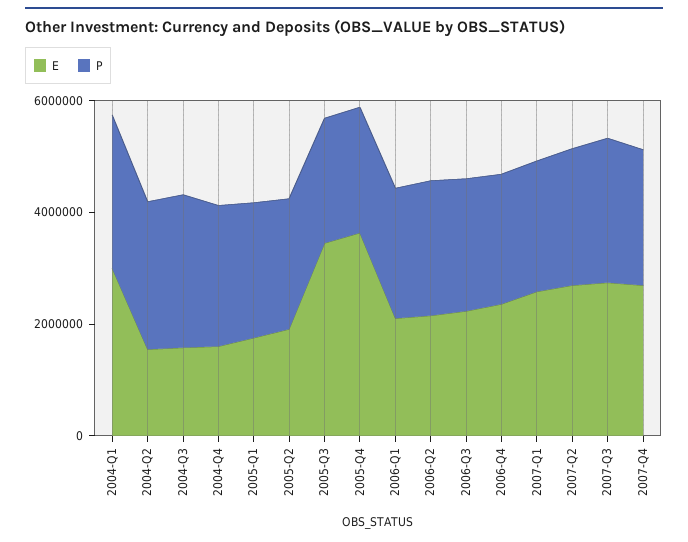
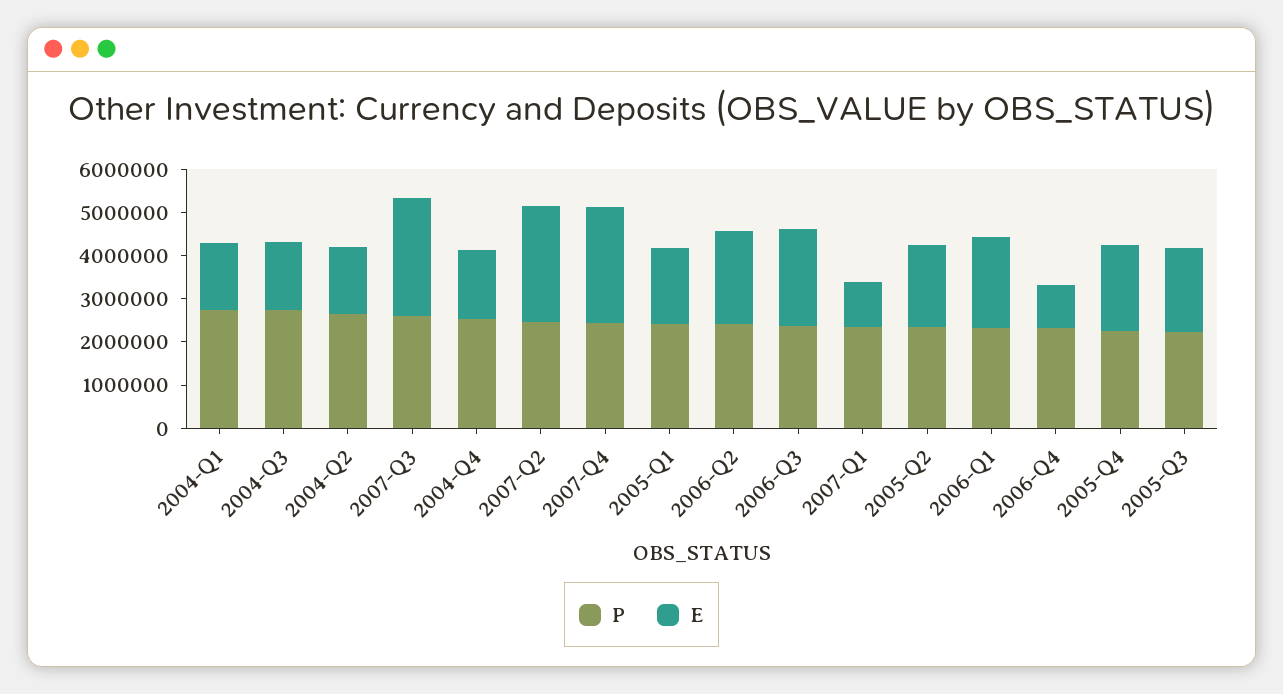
E, 2004-Q1: 3000000 -> 1600000
E, 2005-Q3: 3500000 -> 2000000
E, 2005-Q4: 3500000 -> 2000000
E, 2006-Q4: 2500000 -> 1000000
E, 2007-Q1: 2500000 -> 1000000

